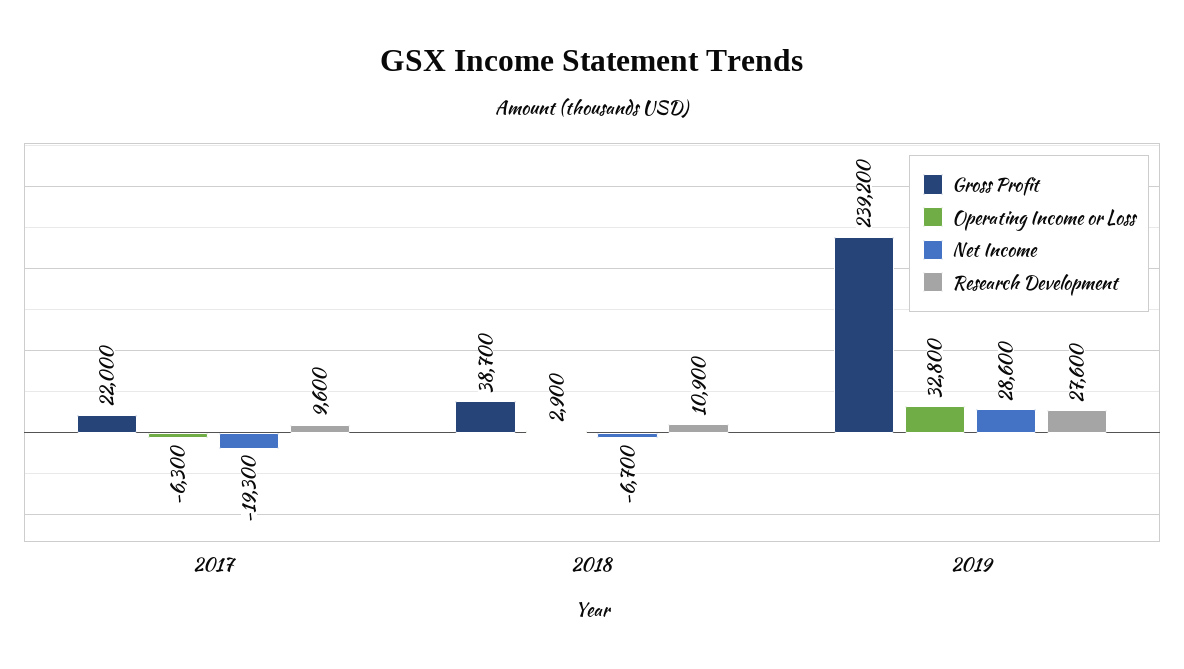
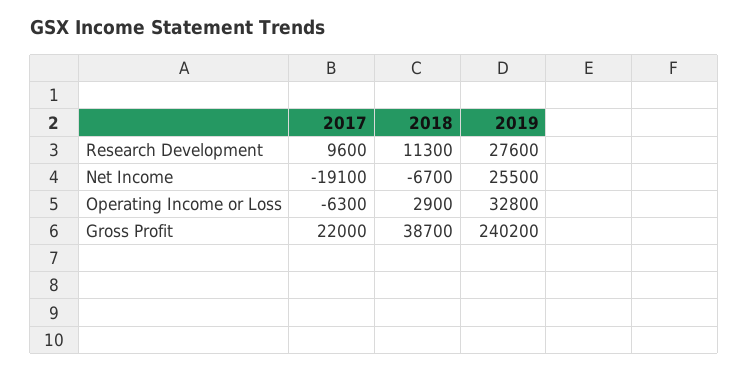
Net Income, 2017: -19300 -> -19100
Research Development, 2018: 10900 -> 11300
Gross Profit, 2019: 239200 -> 240200
Net Income, 2019: 28600 -> 25500

